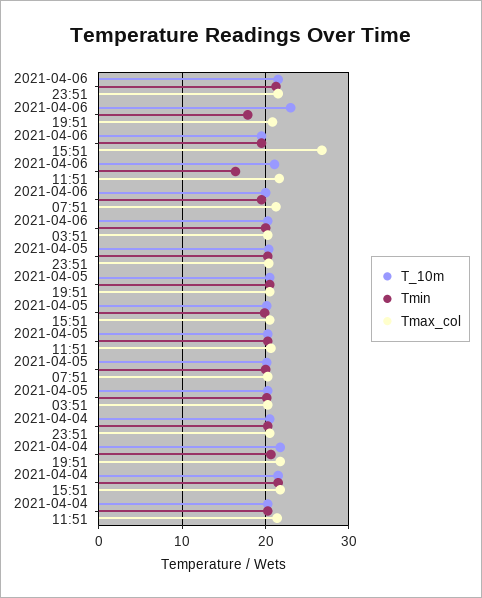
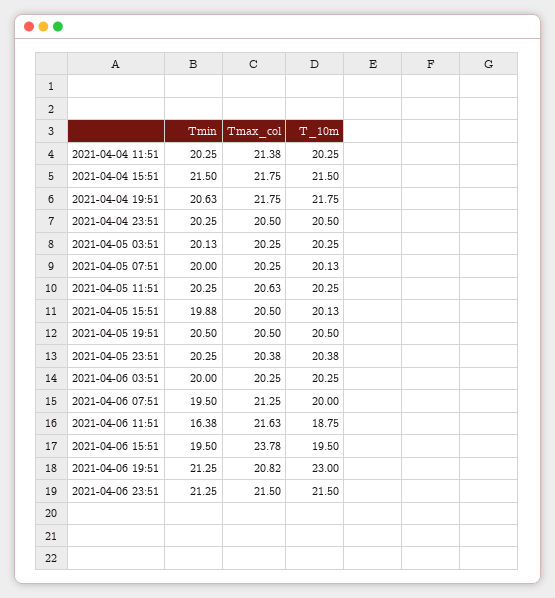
Tmin, 2021-04-06 19:51: 18 -> 21.25
Tmax_col, 2021-04-06 15:51: 27 -> 23.78
T_10m, 2021-04-06 11:51: 21 -> 18.75

